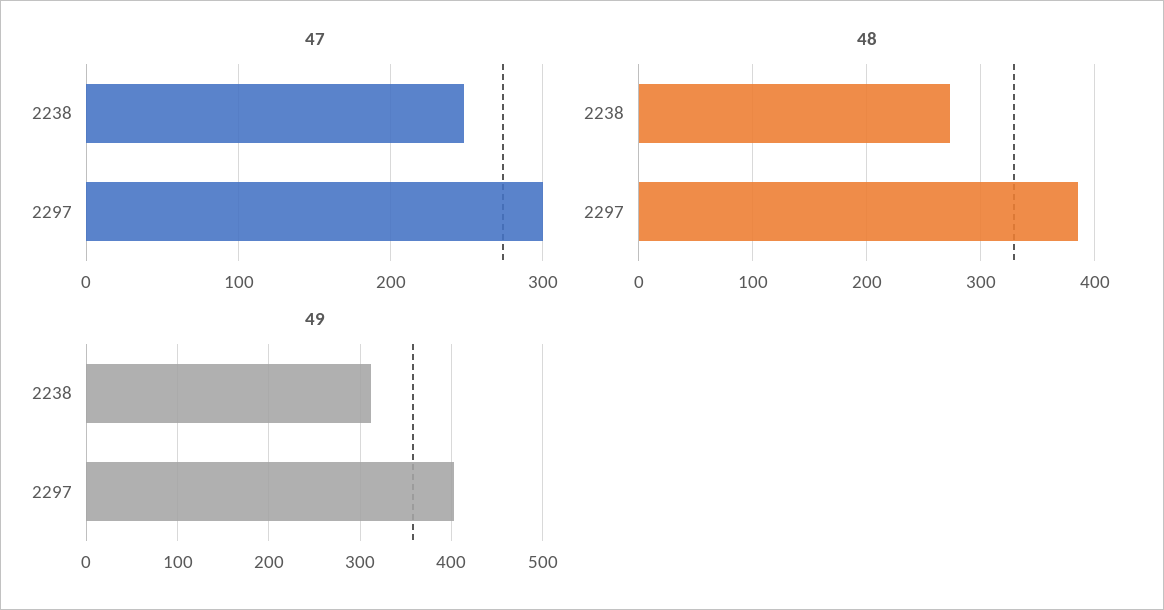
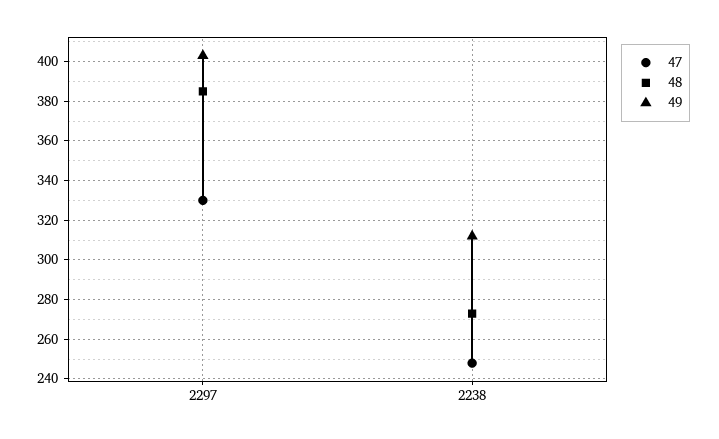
47, 2297: 300 -> 330

